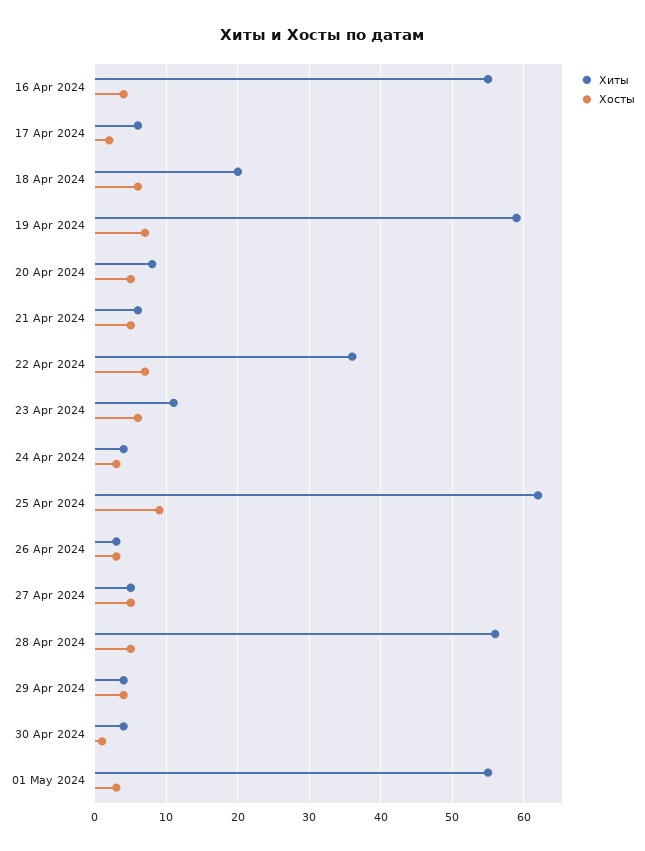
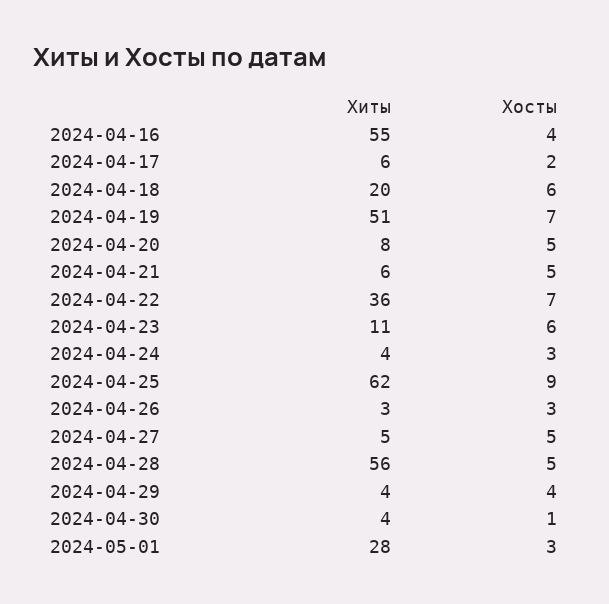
Хиты, 19 Apr 2024: 59 -> 51
Хиты, 01 May 2024: 55 -> 28

